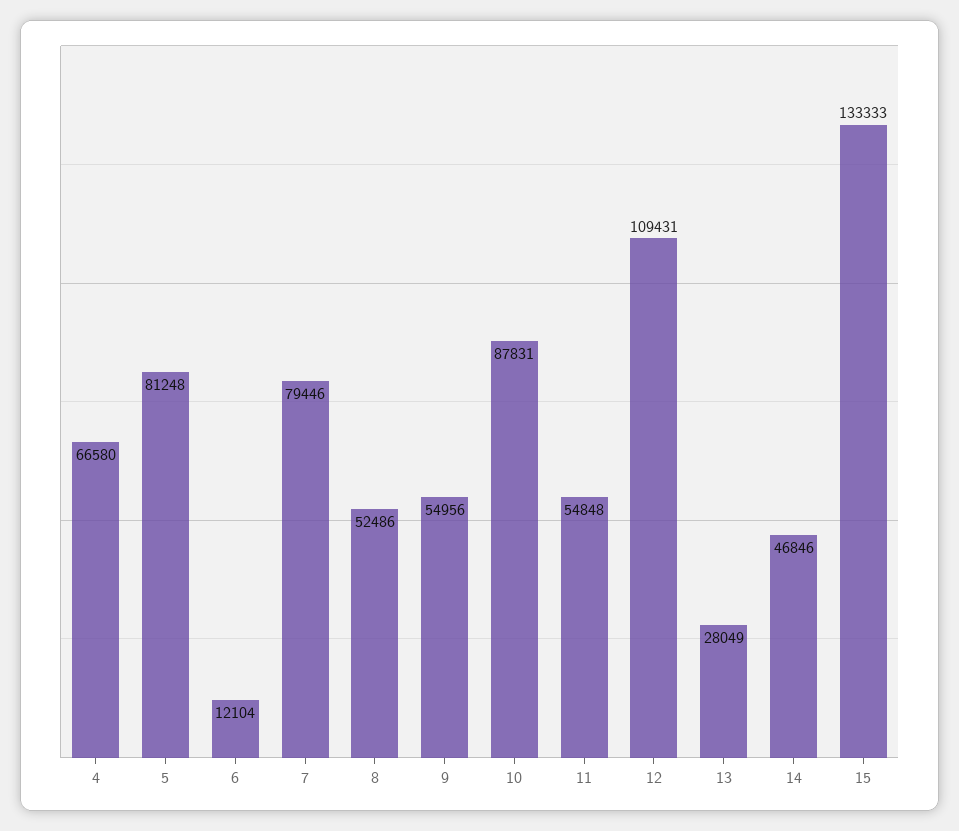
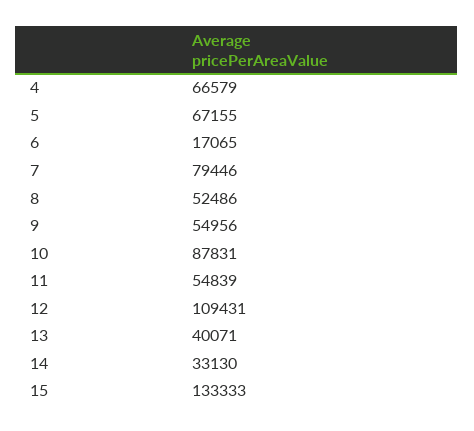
4: 66580 -> 66579
5: 81248 -> 67155
6: 12104 -> 17065
11: 54848 -> 54839
13: 28049 -> 40071
14: 46846 -> 33130

